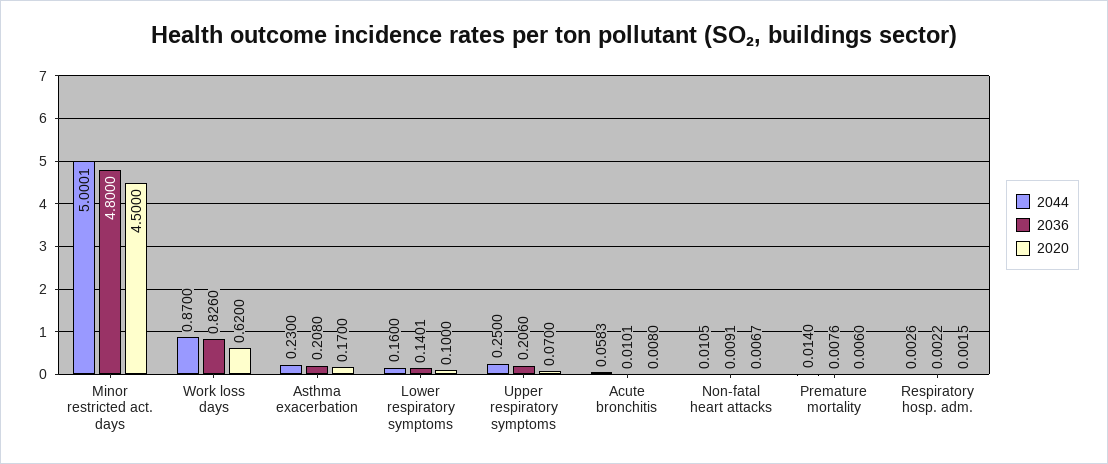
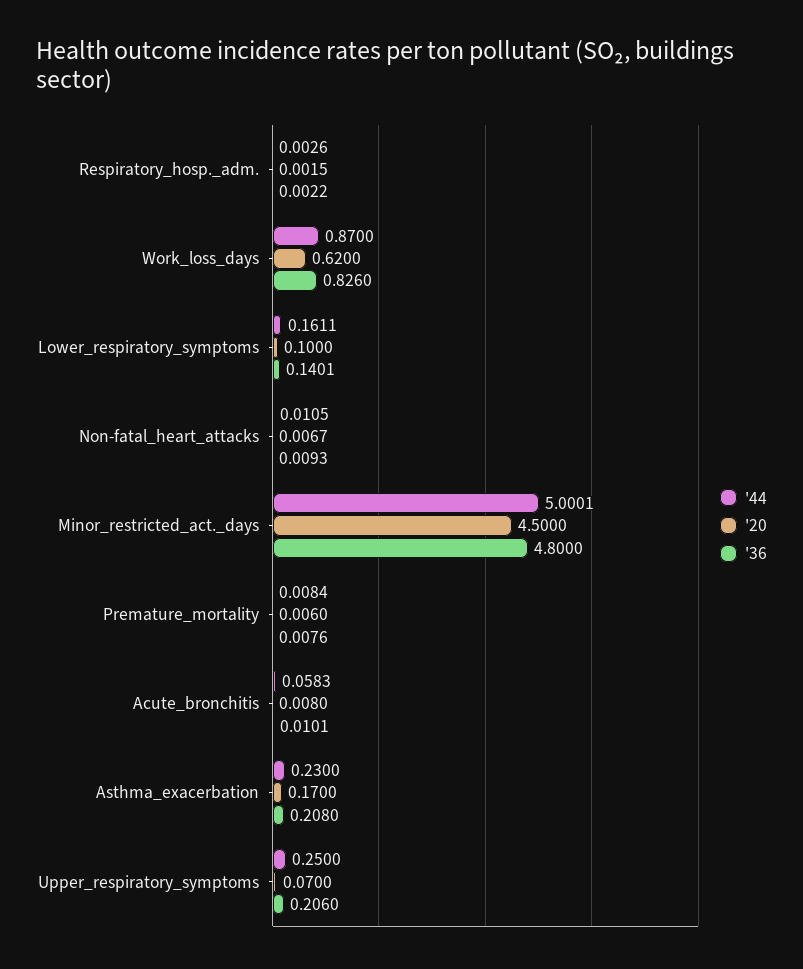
2044, Lower respiratory symptoms: 0.16 -> 0.1611
2036, Non-fatal heart attacks: 0.0091 -> 0.0093
2044, Premature mortality: 0.014 -> 0.0084

